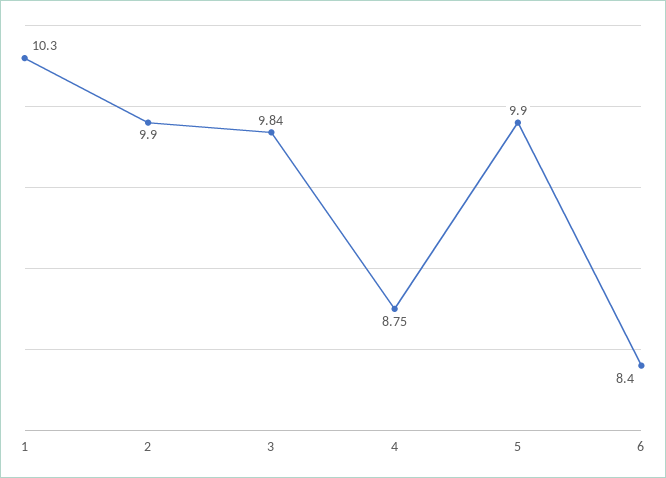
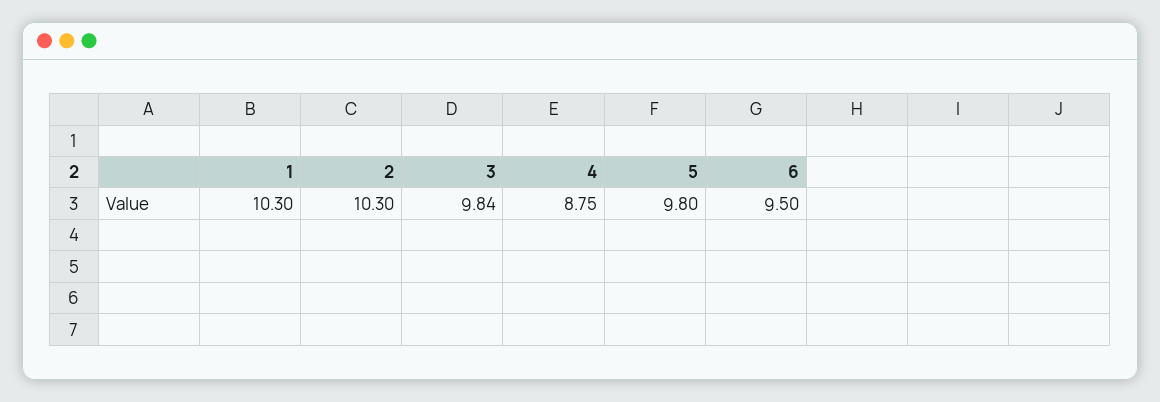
2: 9.9 -> 10.3
5: 9.9 -> 9.8
6: 8.4 -> 9.5

